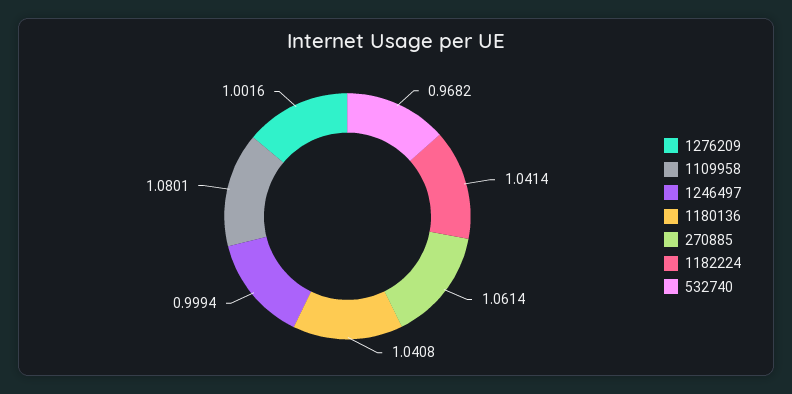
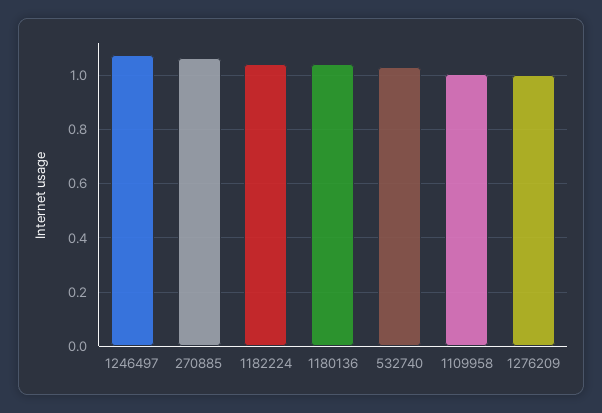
1109958: 1.0801 -> 1
1246497: 0.9994 -> 1.075
532740: 0.9682 -> 1.025

